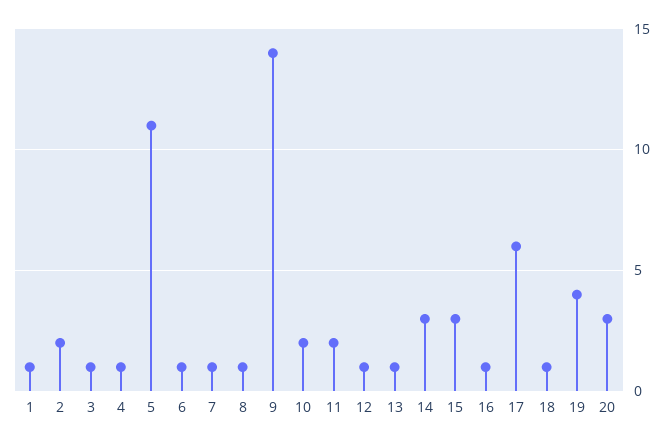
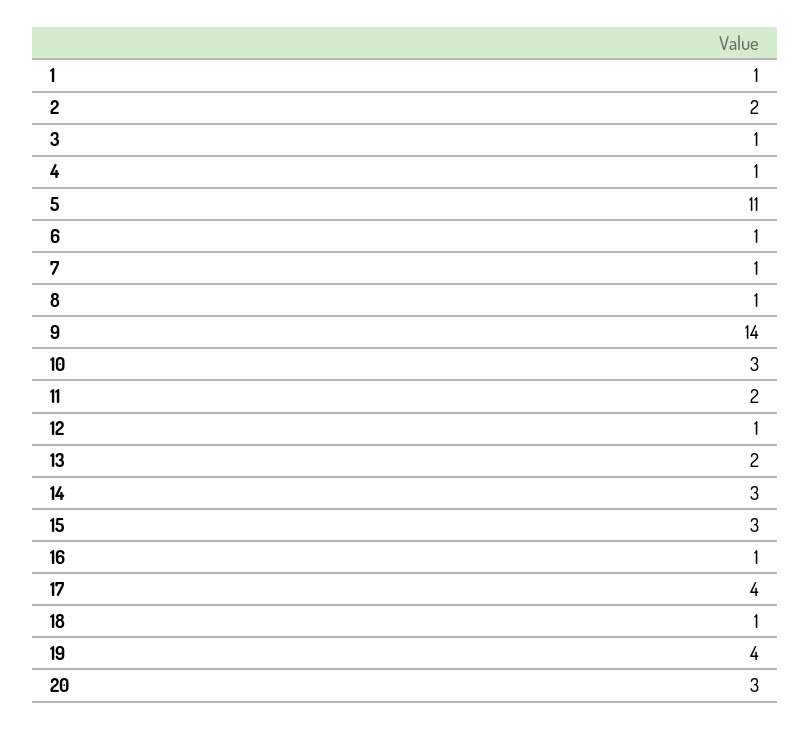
10: 2 -> 3
13: 1 -> 2
17: 6 -> 4

